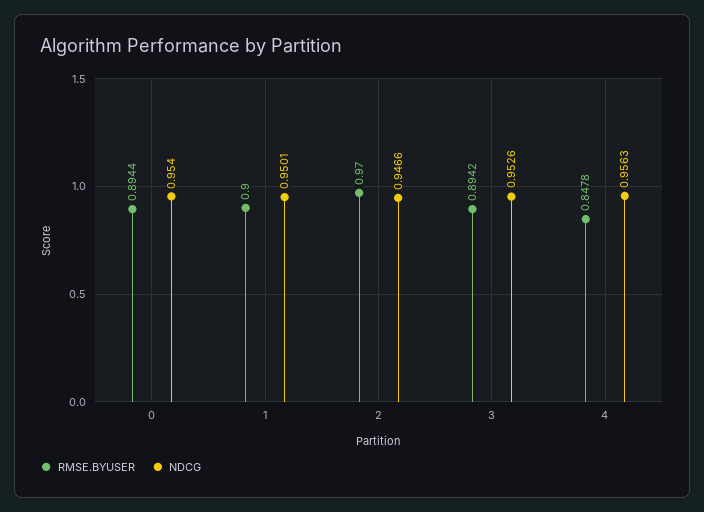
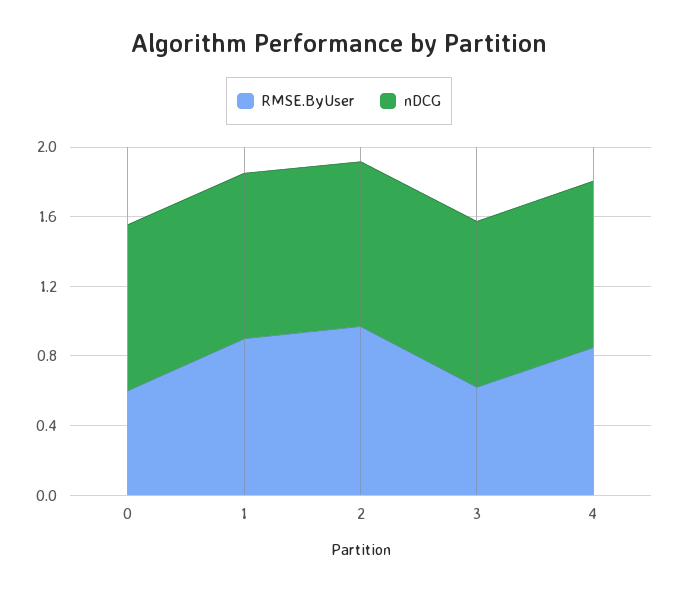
RMSE.BYUSER, 0: 0.8944 -> 0.6
RMSE.BYUSER, 3: 0.8942 -> 0.6

